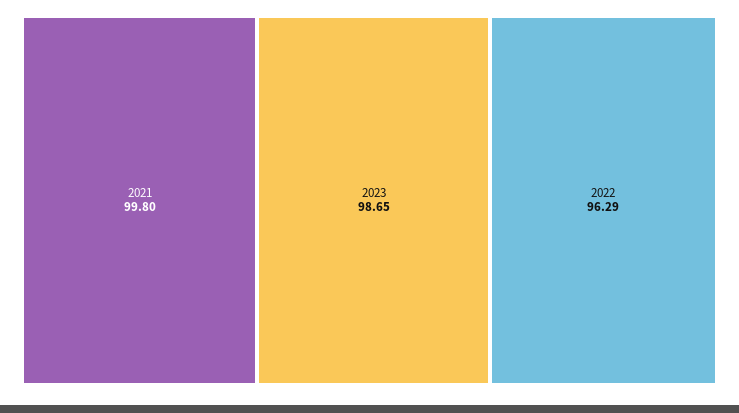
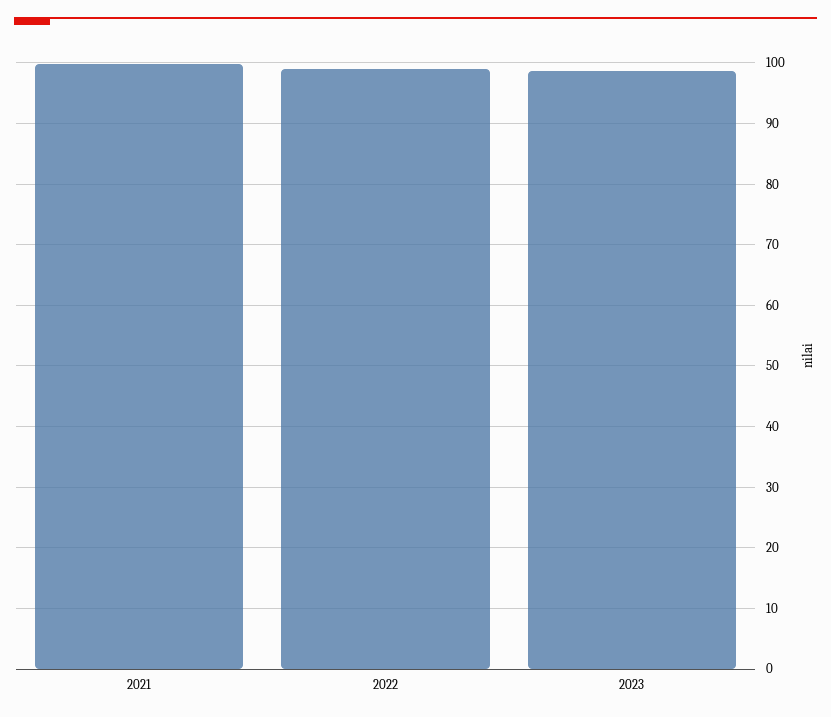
2022: 96.29 -> 99

